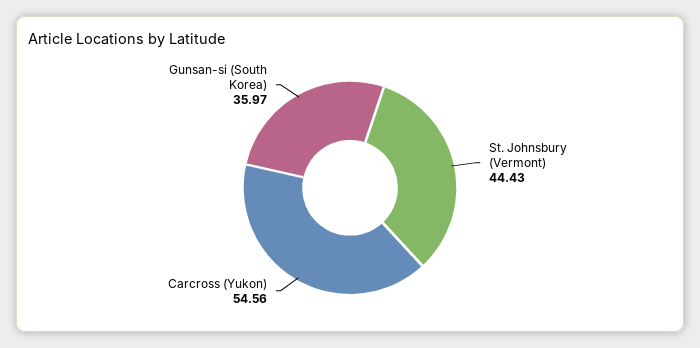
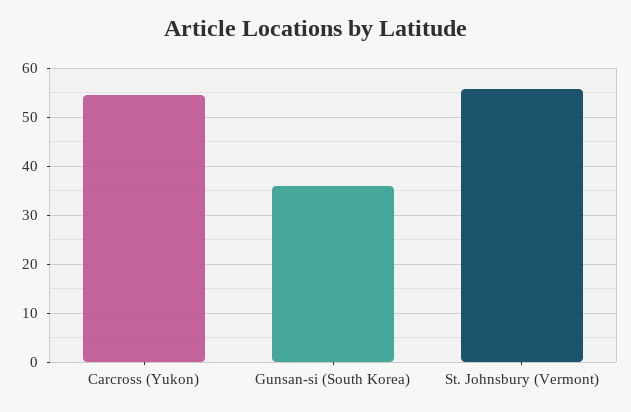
St. Johnsbury (Vermont): 44.43 -> 56

